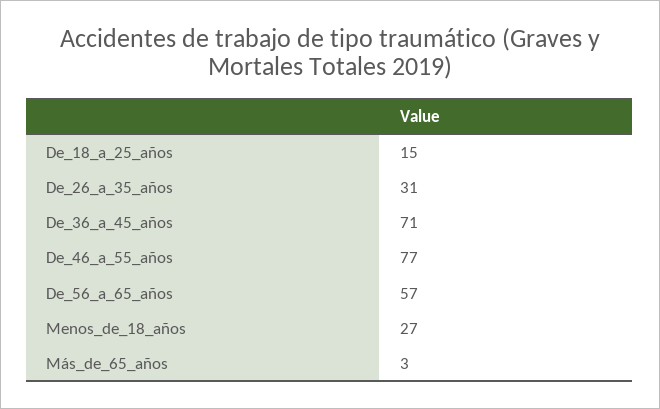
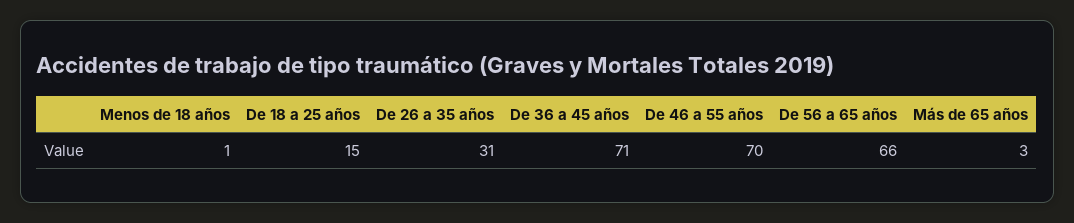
De_46_a_55_años: 77 -> 70
De_56_a_65_años: 57 -> 66
Menos_de_18_años: 27 -> 1

